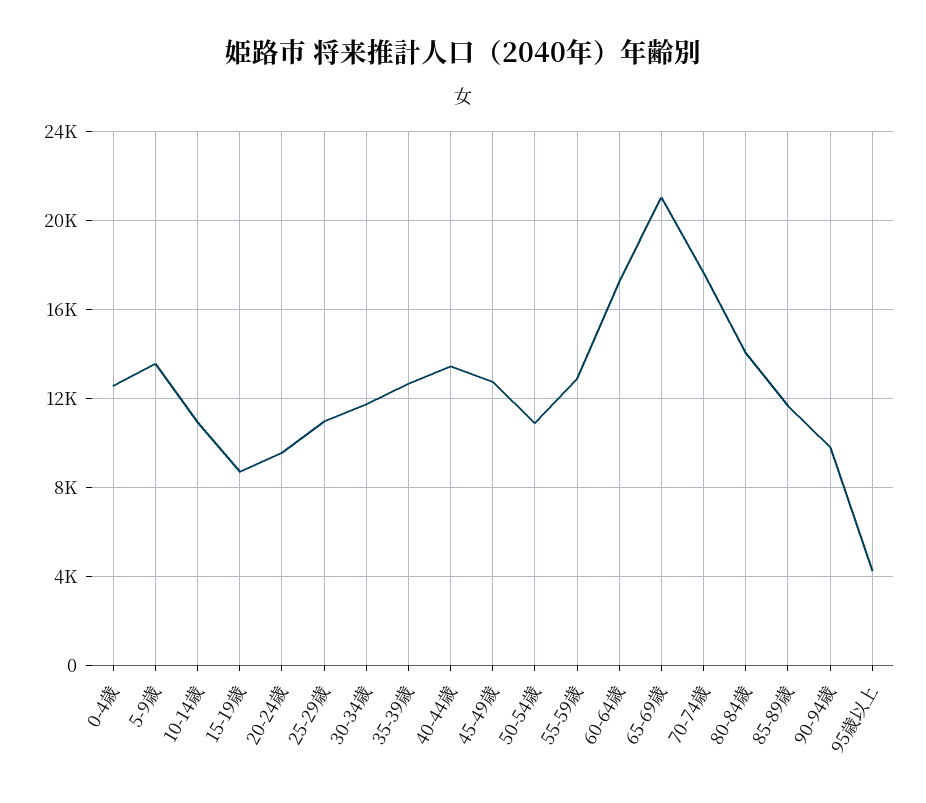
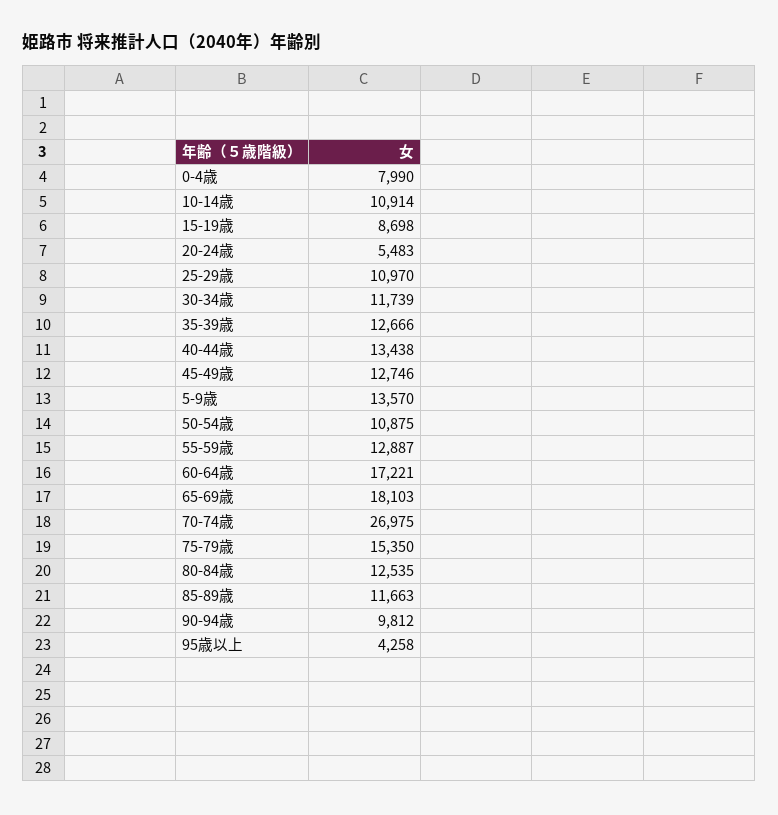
0-4歳: 12500 -> 7990
20-24歳: 9500 -> 5483
65-69歳: 21000 -> 18103
70-74歳: 17500 -> 26975
80-84歳: 14000 -> 12535
75-79歳: none -> 15350

